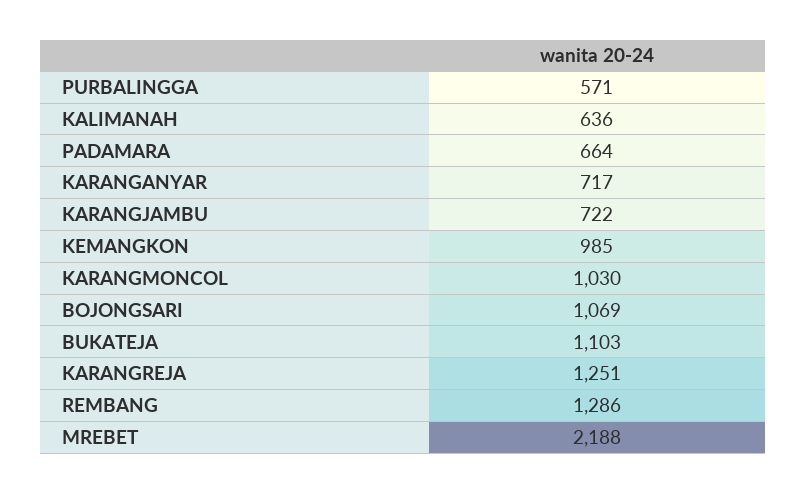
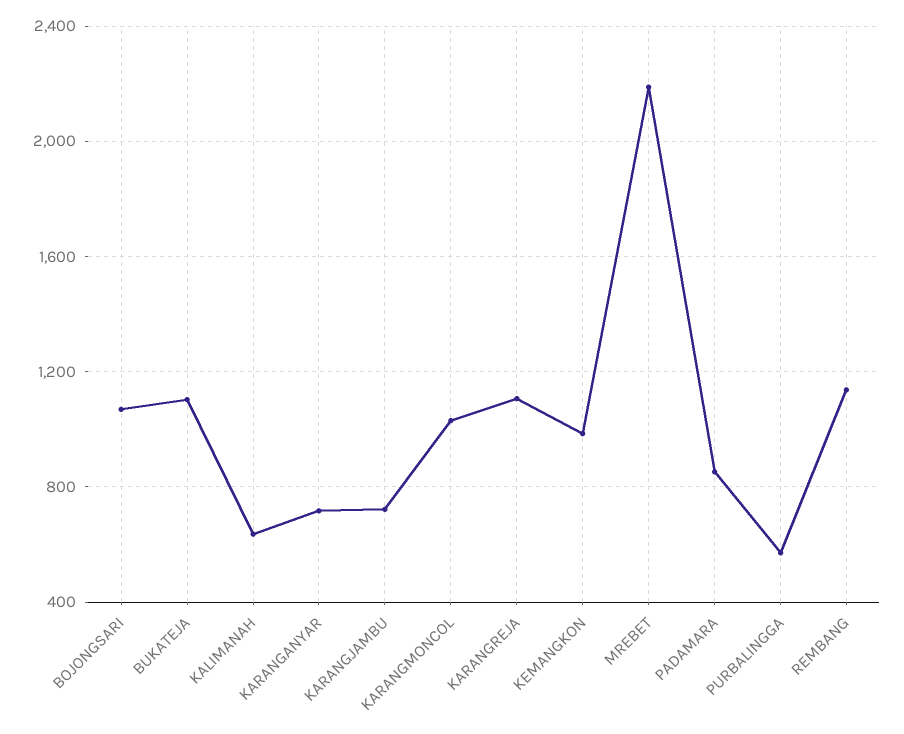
PADAMARA: 664 -> 850
KARANGREJA: 1251 -> 1100
REMBANG: 1286 -> 1150

